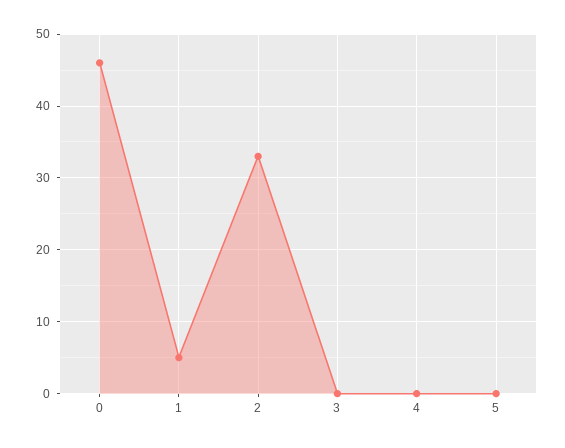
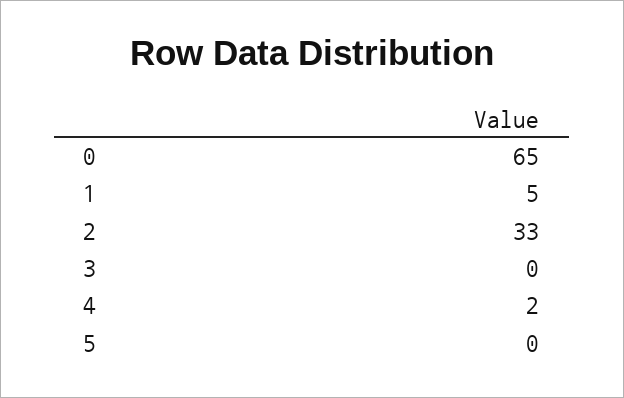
0: 46 -> 65
4: 0 -> 2

